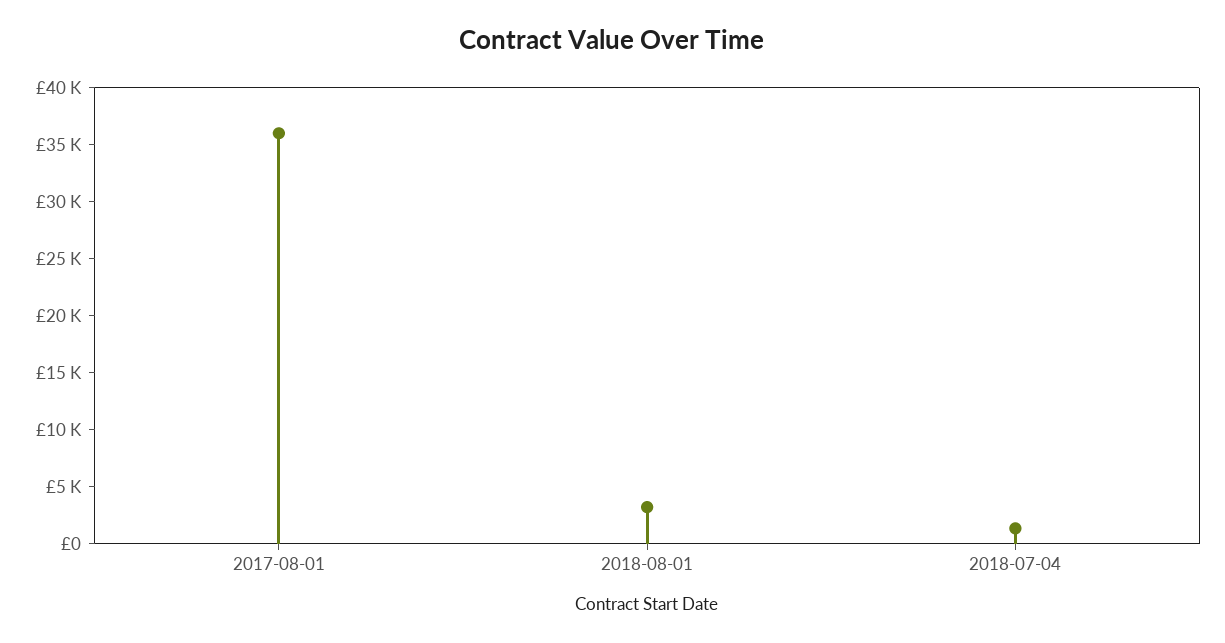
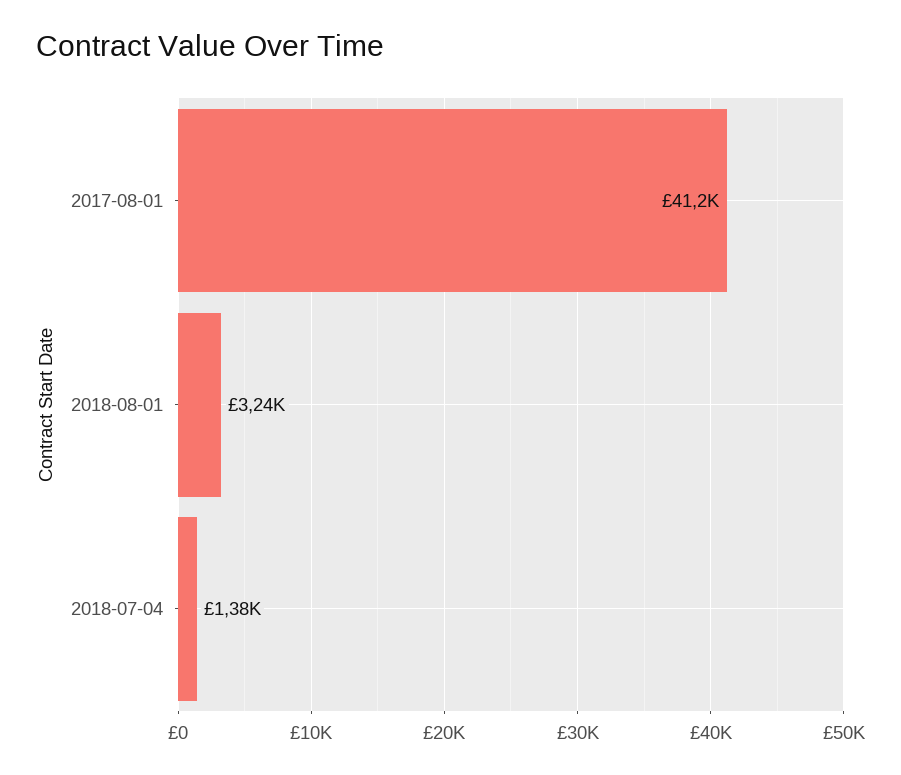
2017-08-01: 36000 -> 41200

